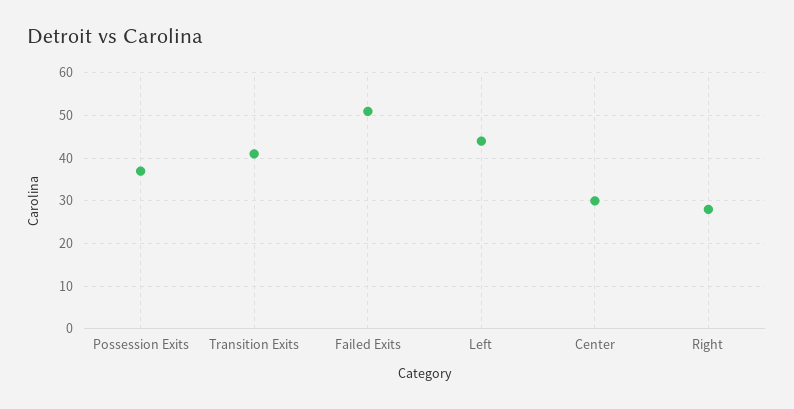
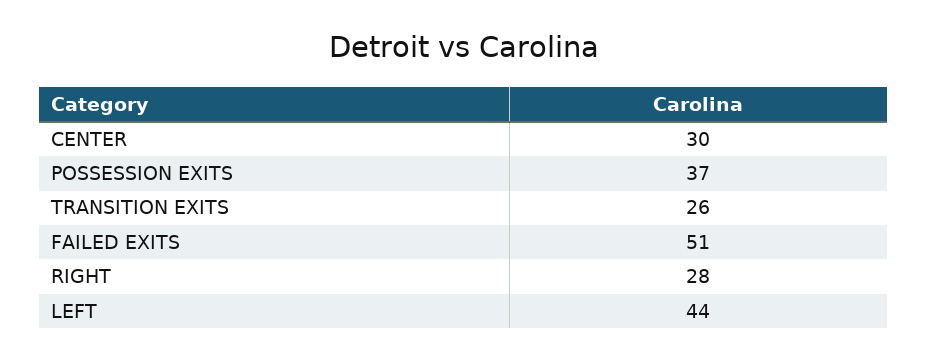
Transition Exits: 40 -> 26

